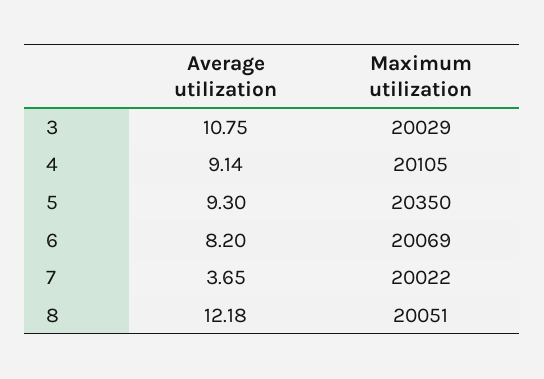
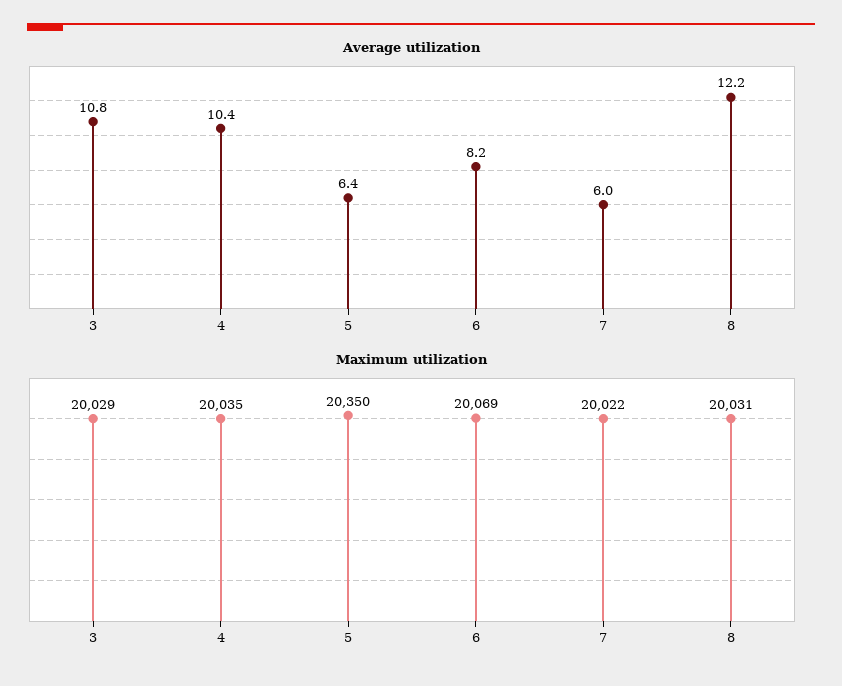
Average utilization, 4: 9.14 -> 10.4
Maximum utilization, 4: 20105 -> 20035
Average utilization, 5: 9.3 -> 6.4
Average utilization, 7: 3.65 -> 6
Maximum utilization, 8: 20051 -> 20031

